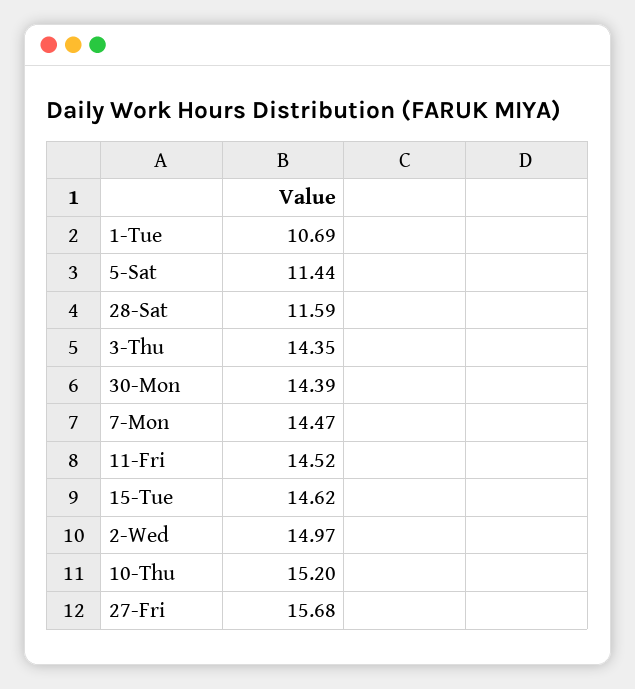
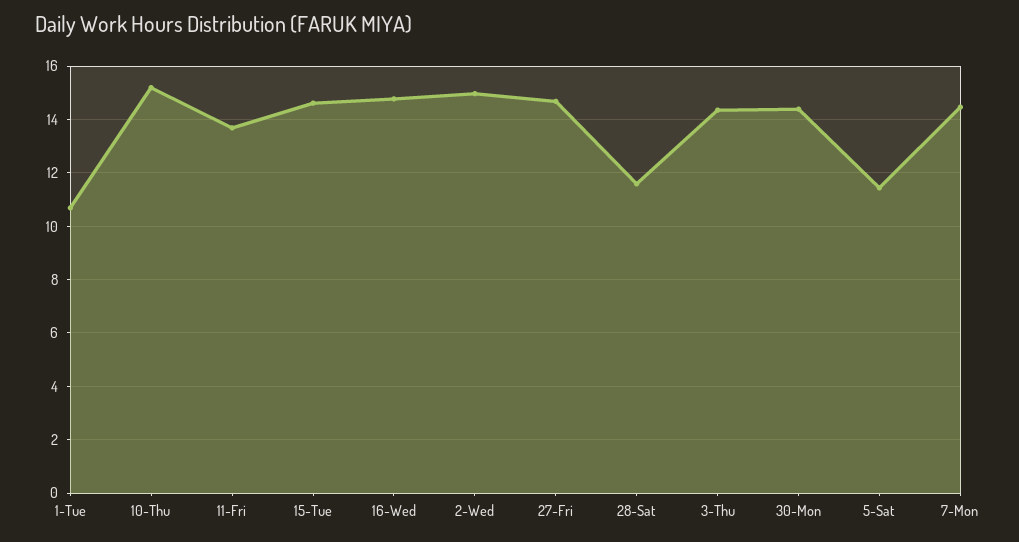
11-Fri: 14.52 -> 13.75
27-Fri: 15.68 -> 14.75
16-Wed: none -> 14.75

